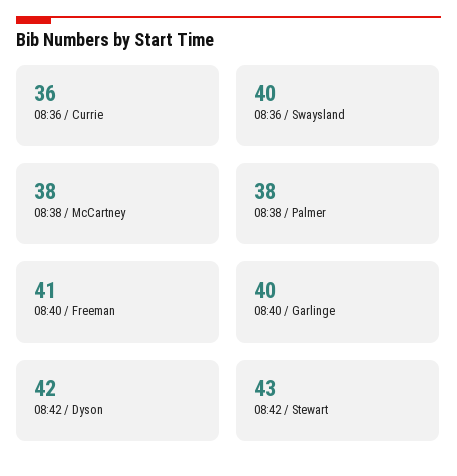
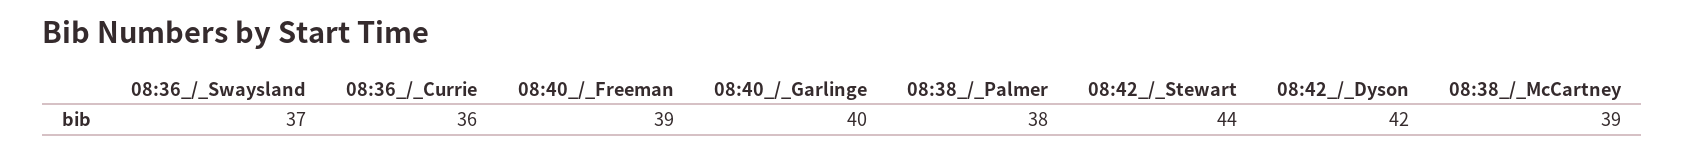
08:36 / Swaysland: 40 -> 37
08:38 / McCartney: 38 -> 39
08:40 / Freeman: 41 -> 39
08:42 / Stewart: 43 -> 44

